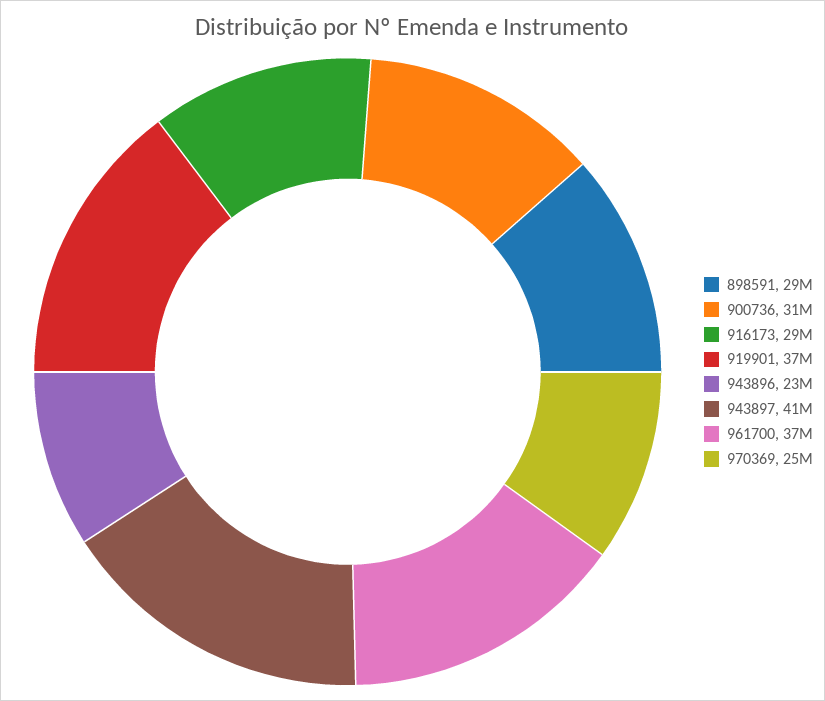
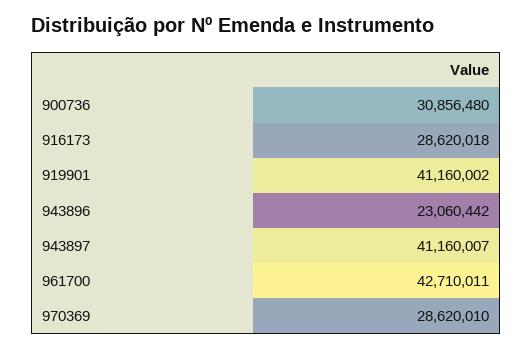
898591: 29000000 -> none
919901: 37000000 -> 41160002
961700: 37000000 -> 42710011
970369: 25000000 -> 28620010

